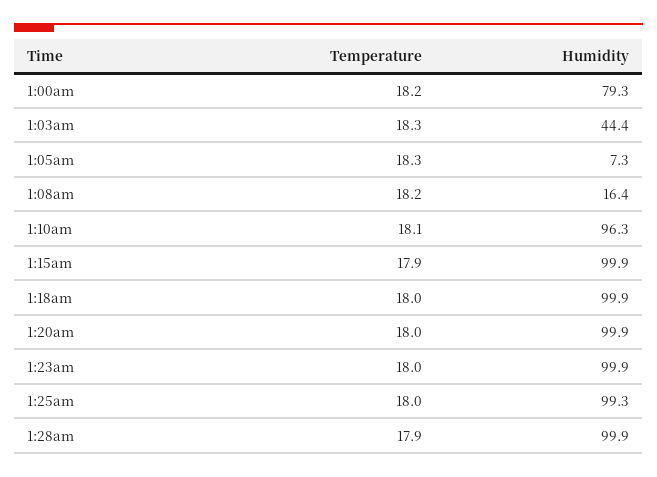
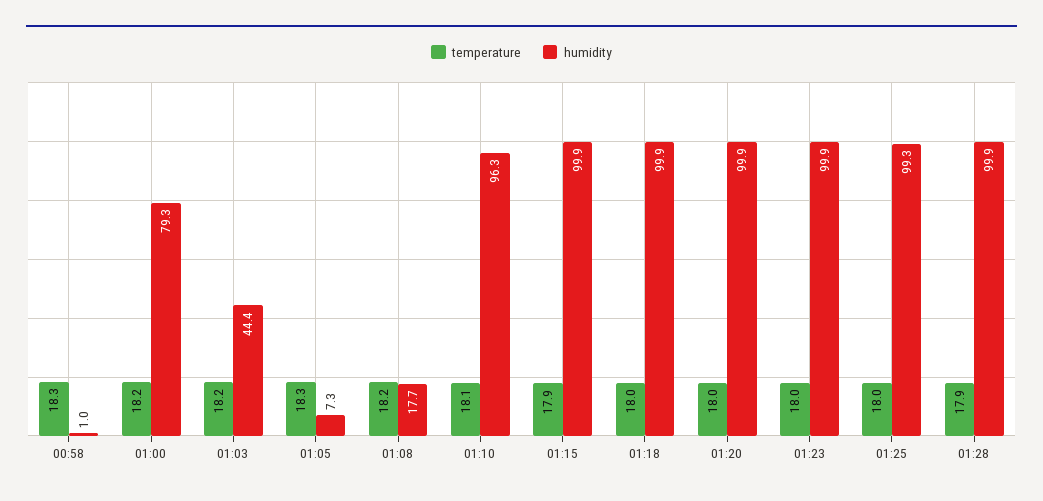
Temperature, 1:03am: 18.3 -> 18.2
Humidity, 1:08am: 16.4 -> 17.7
Temperature, 00:58: none -> 18.3
Humidity, 00:58: none -> 1

